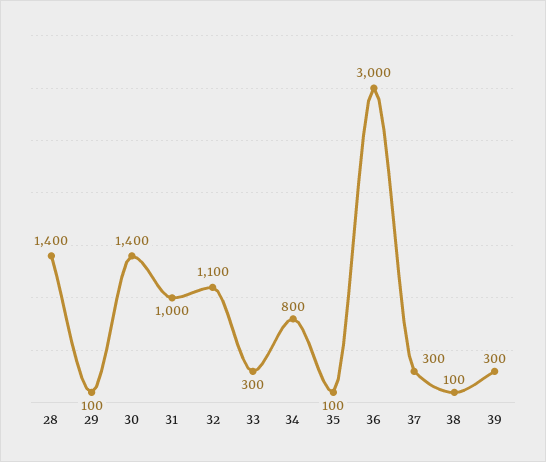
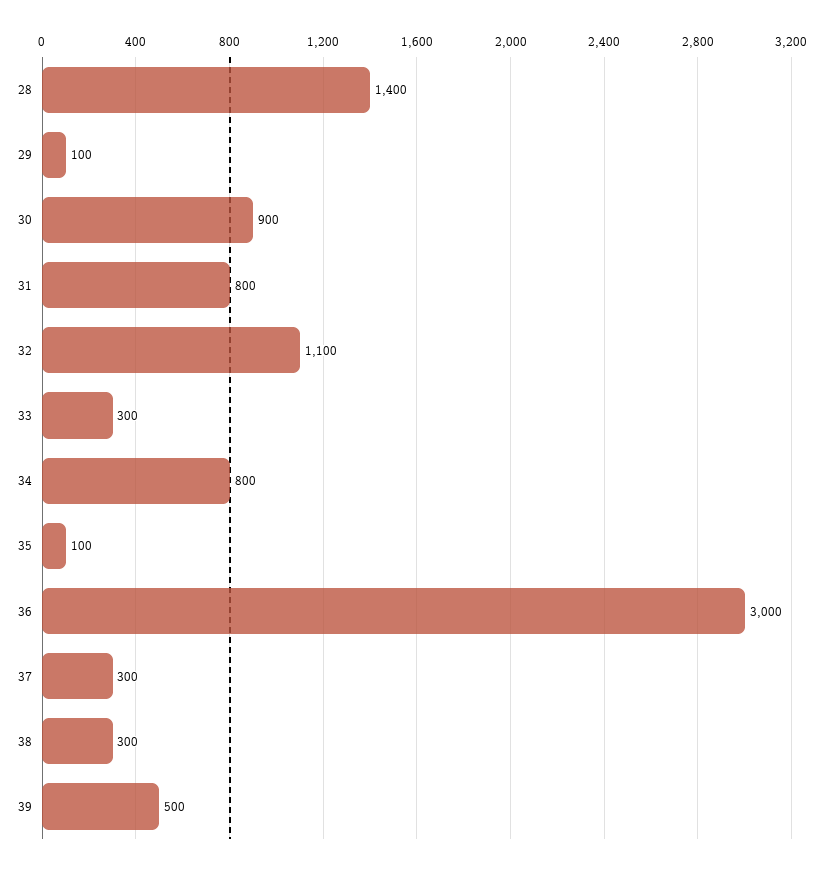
30: 1400 -> 900
31: 1000 -> 800
38: 100 -> 300
39: 300 -> 500

